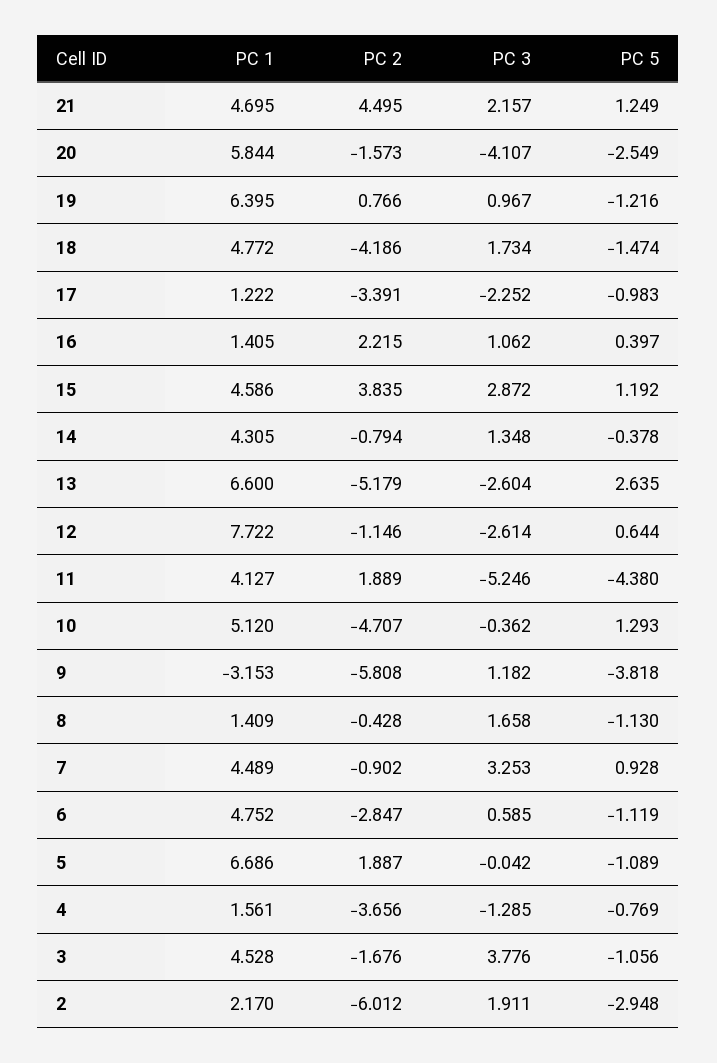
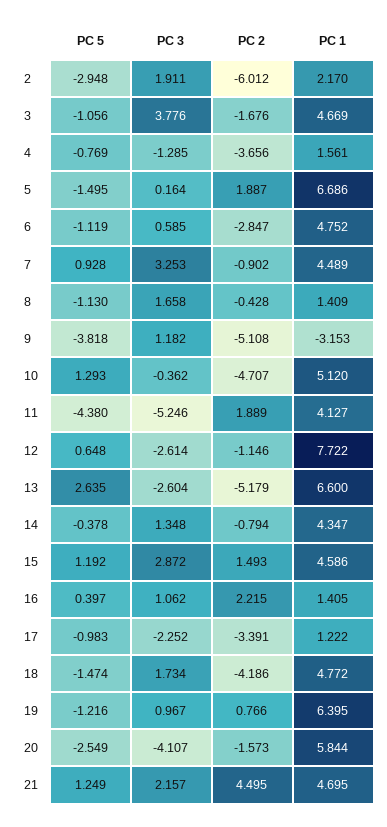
PC 2, 15: 3.835 -> 1.493
PC 1, 14: 4.305 -> 4.347
PC 5, 12: 0.644 -> 0.648
PC 2, 9: -5.808 -> -5.108
PC 3, 5: -0.042 -> 0.164
PC 5, 5: -1.089 -> -1.495
PC 1, 3: 4.528 -> 4.669

